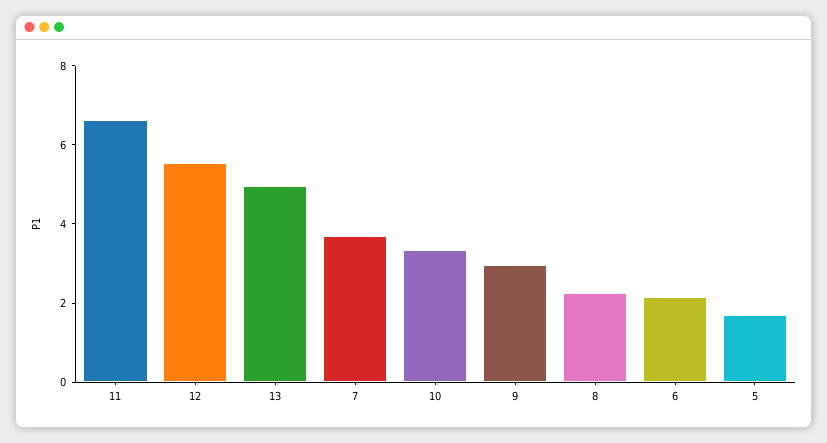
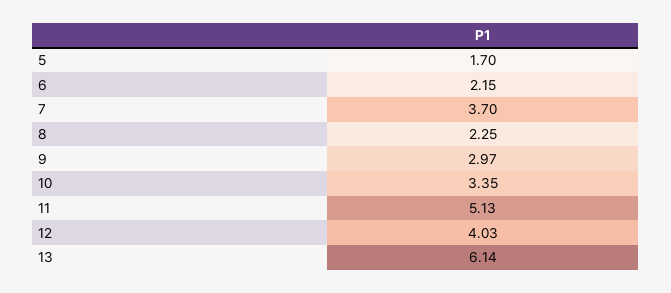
11: 6.5 -> 5.13
12: 5.5 -> 4.03
13: 5 -> 6.14

